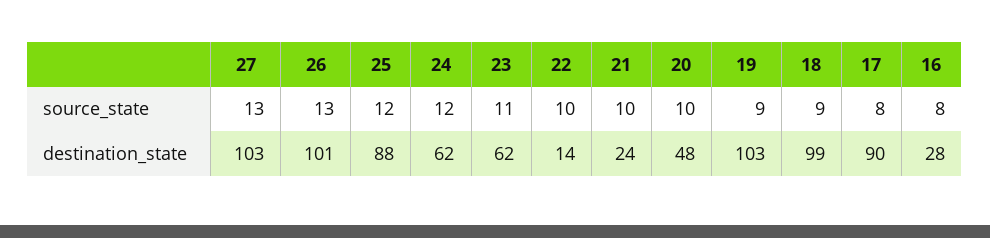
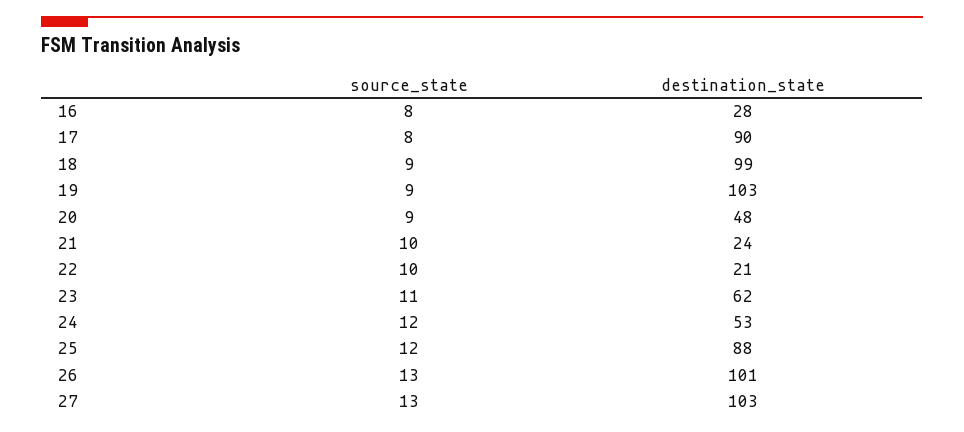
20, source_state: 10 -> 9
24, destination_state: 62 -> 53
22, destination_state: 14 -> 21

